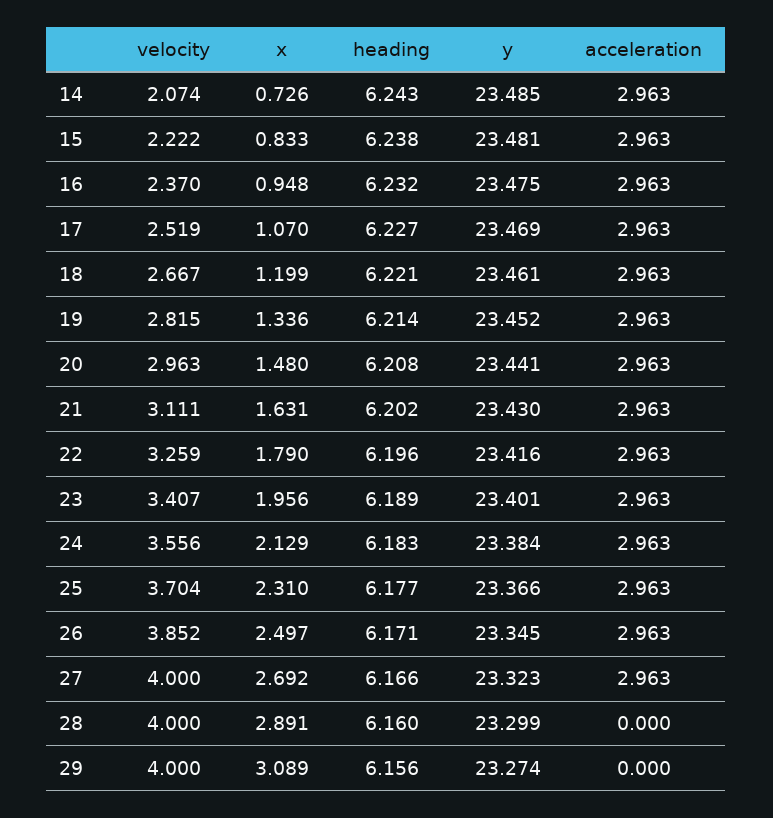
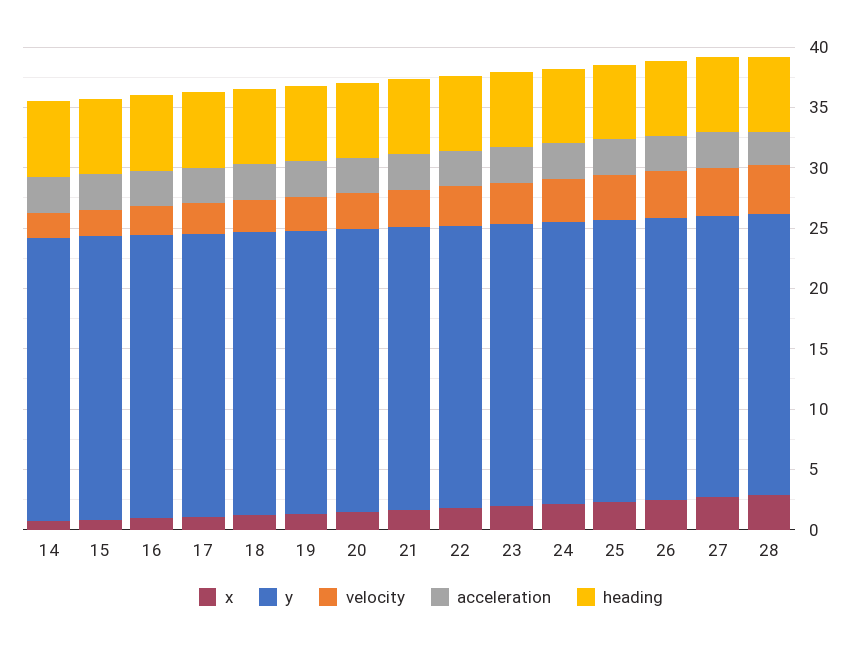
acceleration, 28: 0 -> 3
velocity, 29: 4 -> none
x, 29: 3.089 -> none
heading, 29: 6.156 -> none
y, 29: 23.274 -> none
acceleration, 29: 0 -> none

